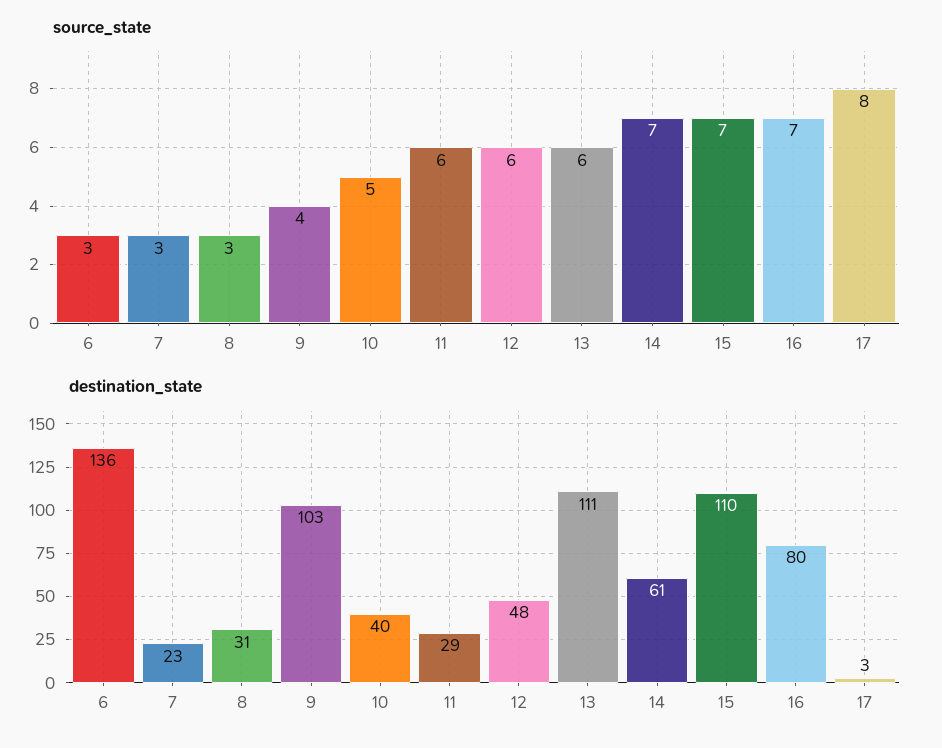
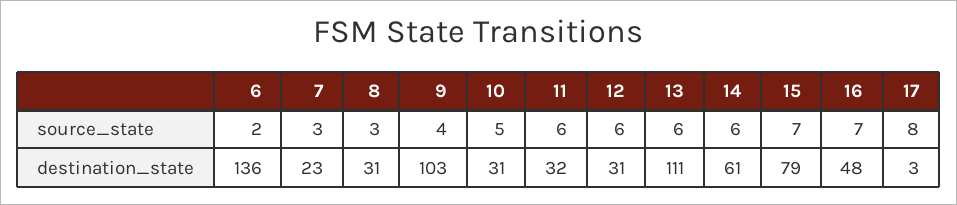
source_state, 6: 3 -> 2
source_state, 14: 7 -> 6
destination_state, 10: 40 -> 31
destination_state, 11: 29 -> 32
destination_state, 12: 48 -> 31
destination_state, 15: 110 -> 79
destination_state, 16: 80 -> 48

